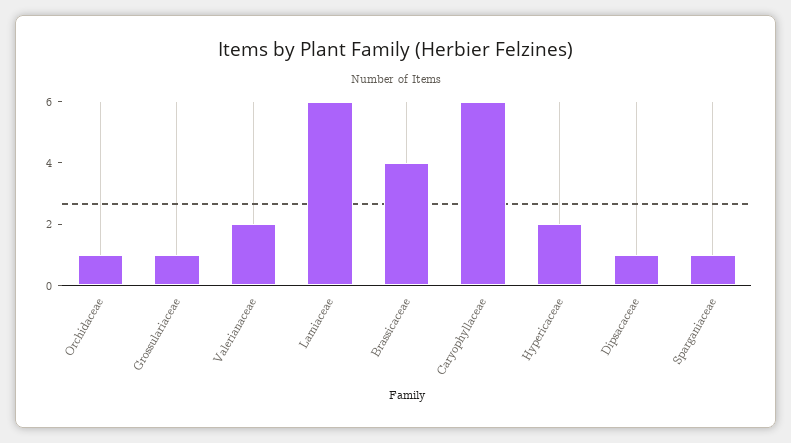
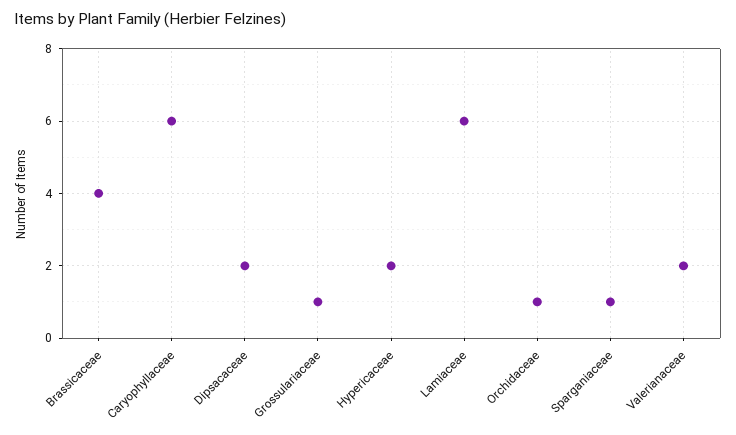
Dipsacaceae: 1 -> 2

